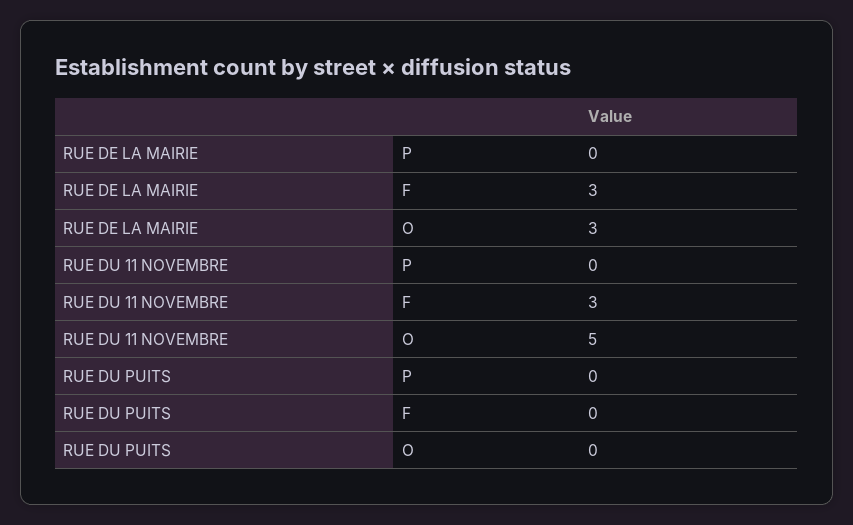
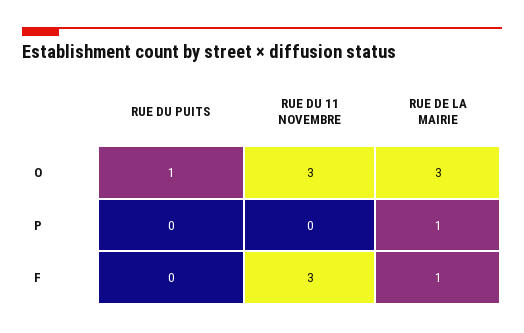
RUE DE LA MAIRIE, P: 0 -> 1
RUE DE LA MAIRIE, F: 3 -> 1
RUE DU 11 NOVEMBRE, O: 5 -> 3
RUE DU PUITS, O: 0 -> 1

